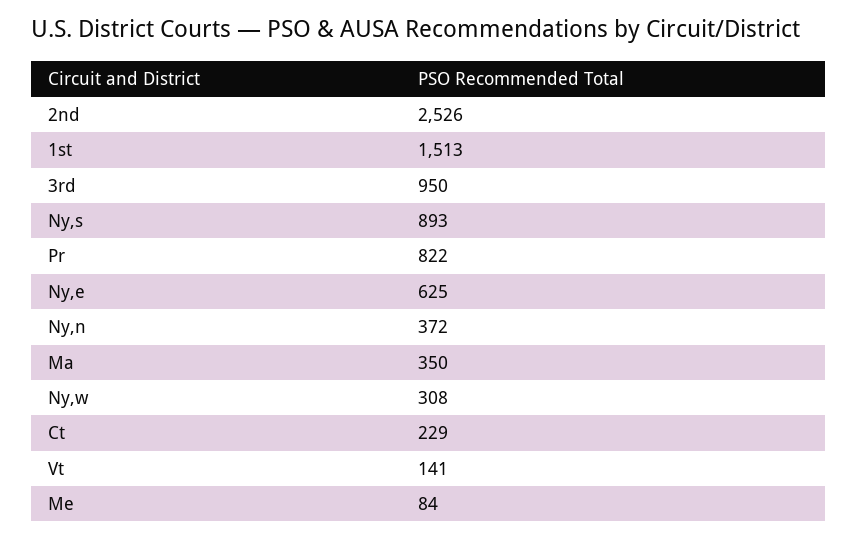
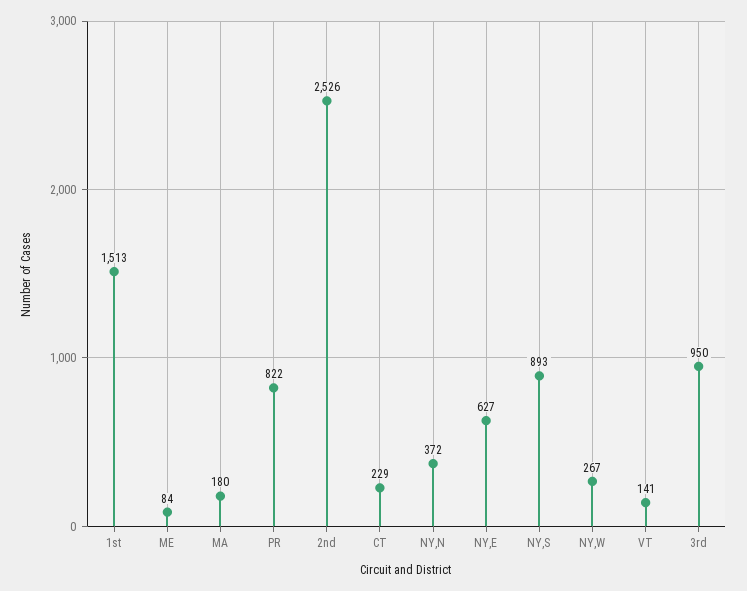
Ny,e: 625 -> 627
Ma: 350 -> 180
Ny,w: 308 -> 267

